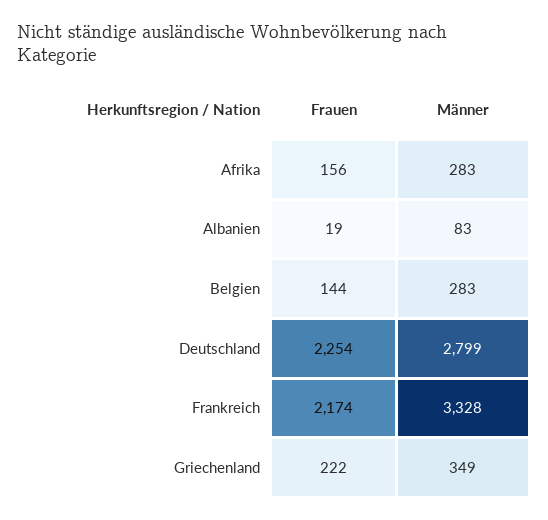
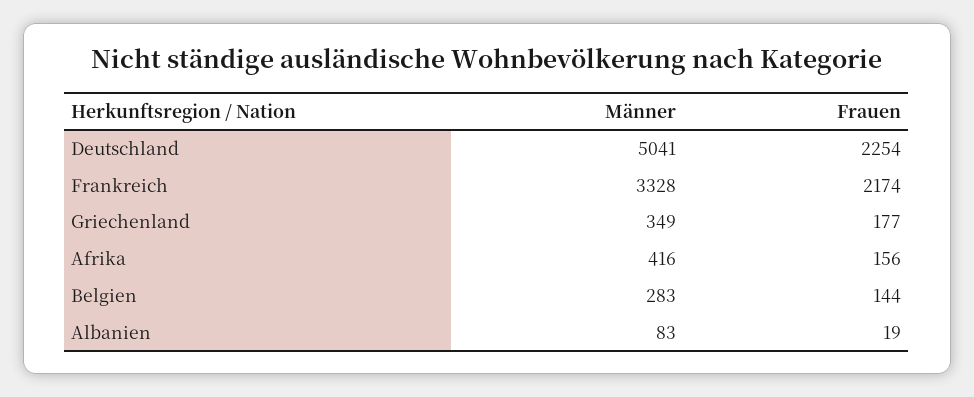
Männer, Afrika: 283 -> 416
Männer, Deutschland: 2799 -> 5041
Frauen, Griechenland: 222 -> 177

